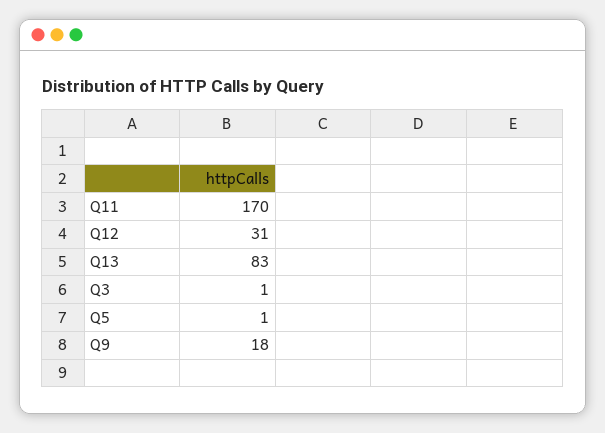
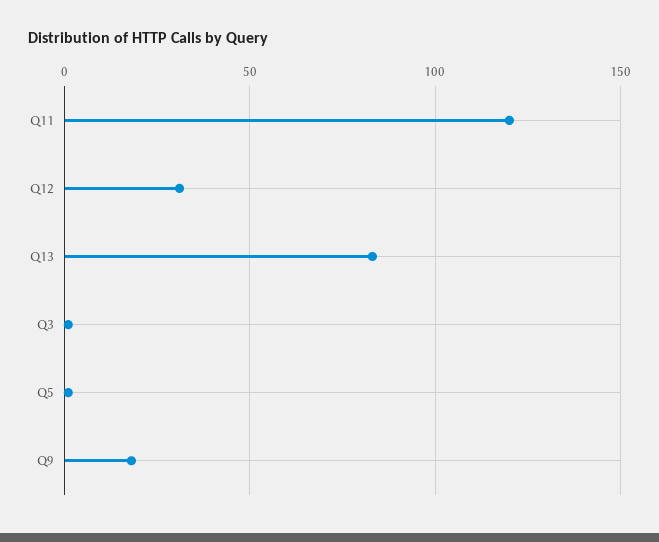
Q11: 170 -> 120

